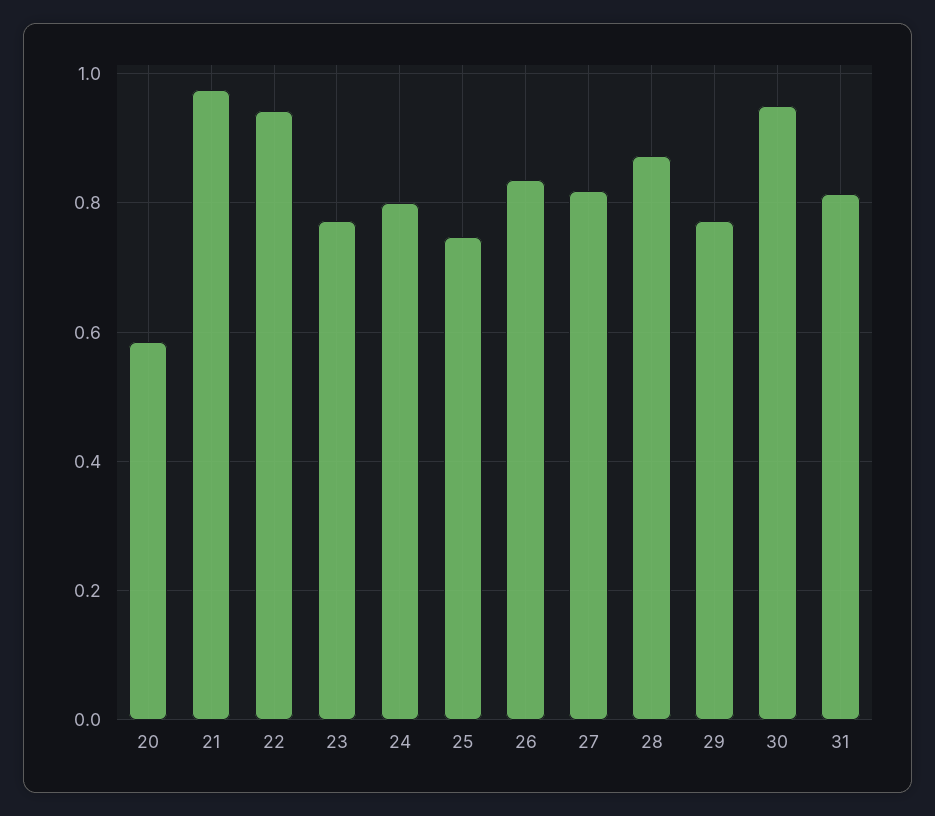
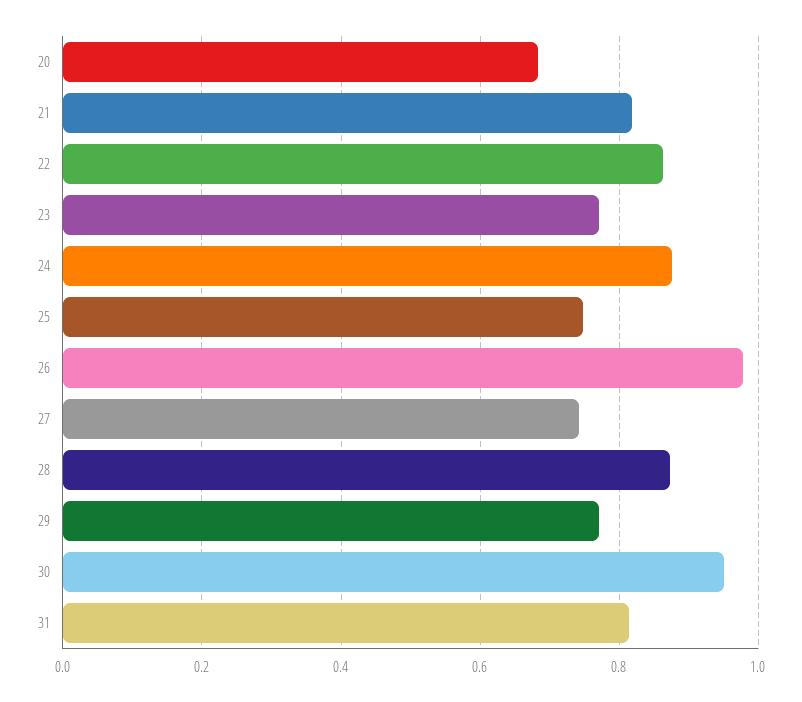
20: 0.58 -> 0.68
21: 0.98 -> 0.82
22: 0.94 -> 0.86
24: 0.8 -> 0.88
26: 0.84 -> 0.98
27: 0.82 -> 0.74

